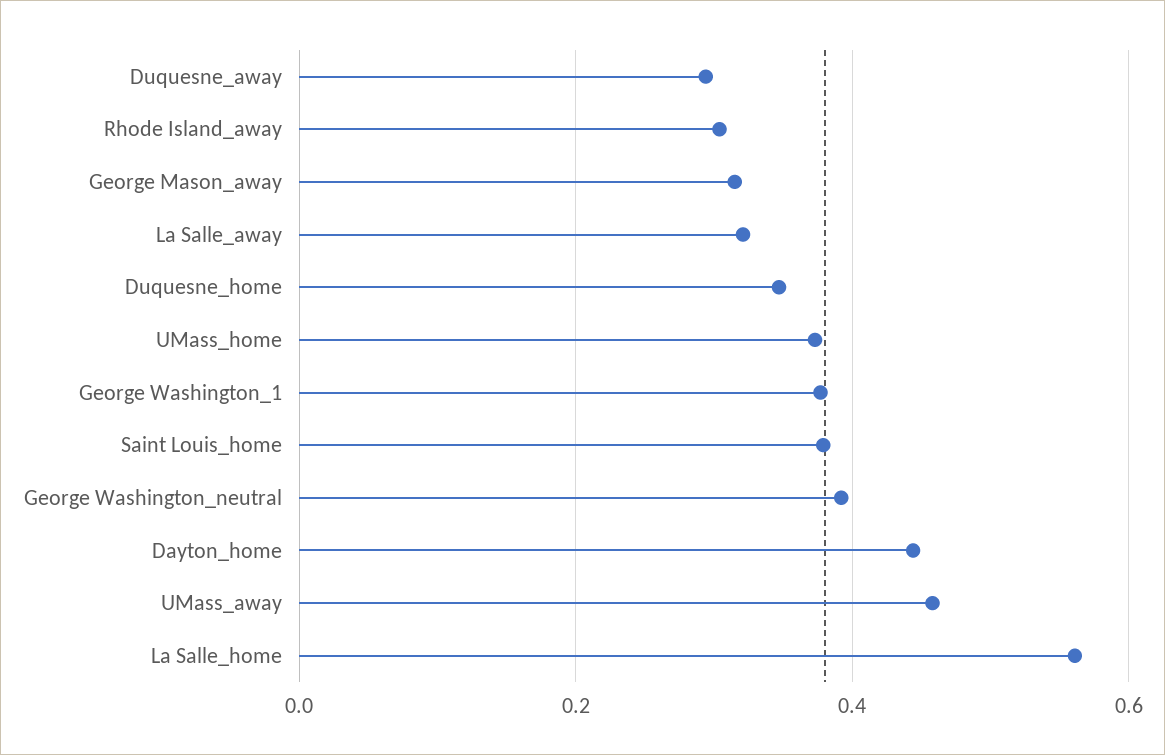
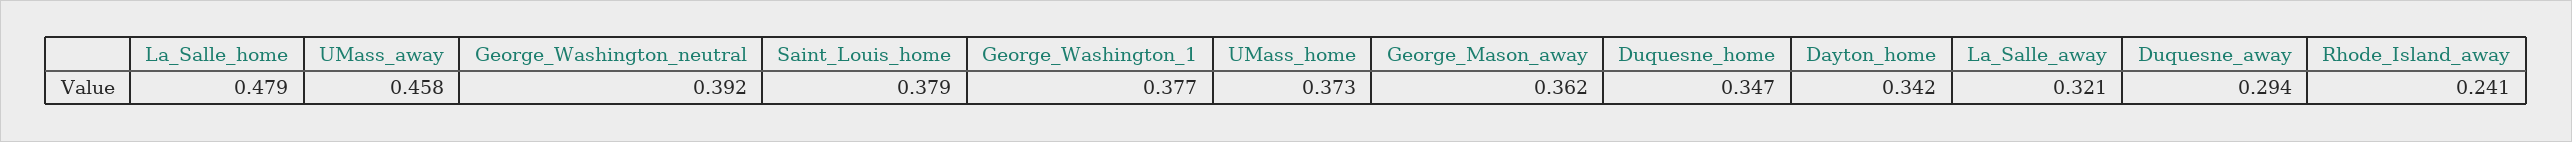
Rhode Island_away: 0.3 -> 0.241
George Mason_away: 0.32 -> 0.362
Dayton_home: 0.44 -> 0.342
La Salle_home: 0.56 -> 0.479

